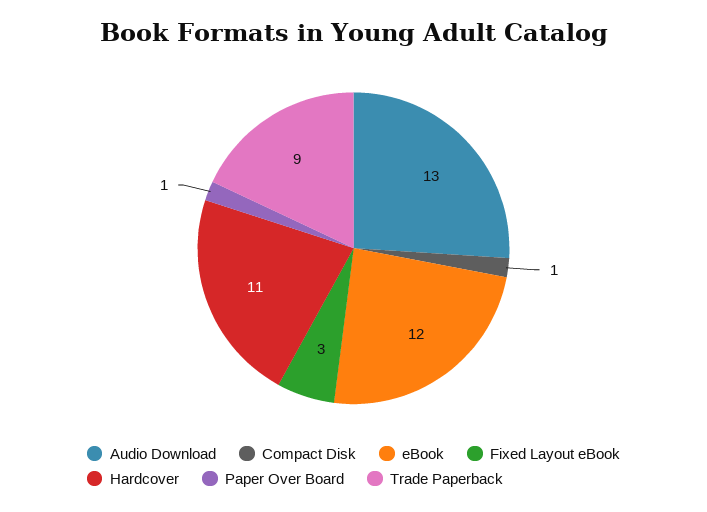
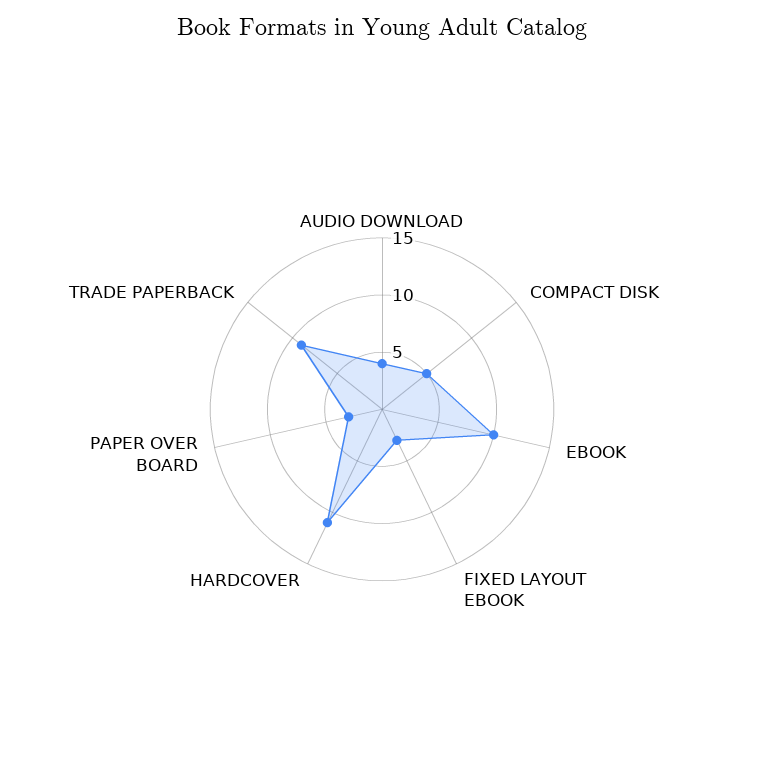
Audio Download: 13 -> 4
Compact Disk: 1 -> 5
eBook: 12 -> 10
Paper Over Board: 1 -> 3

